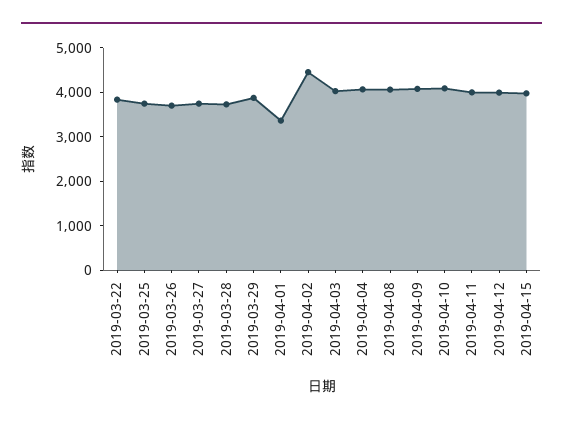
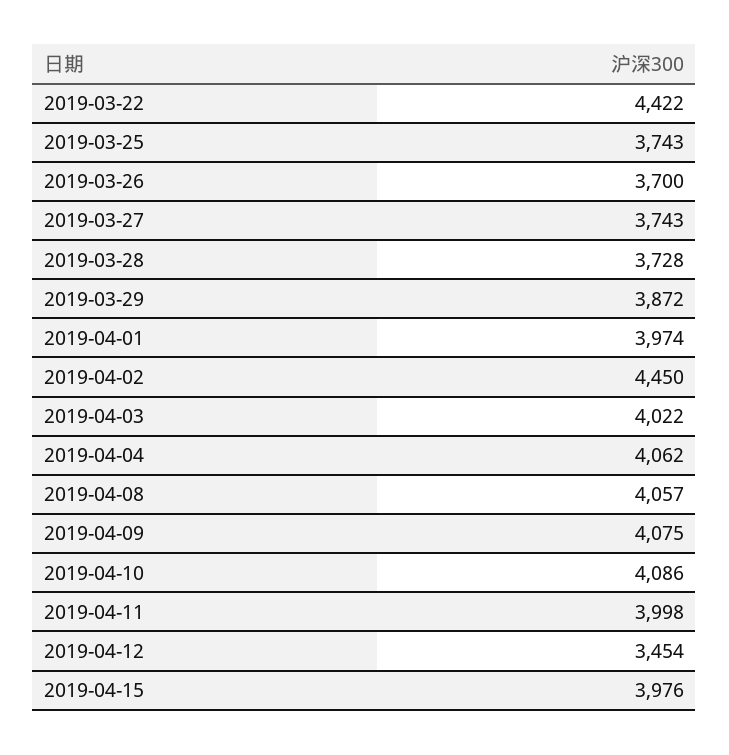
2019-03-22: 3800 -> 4422
2019-04-01: 3400 -> 3974
2019-04-12: 4000 -> 3454

